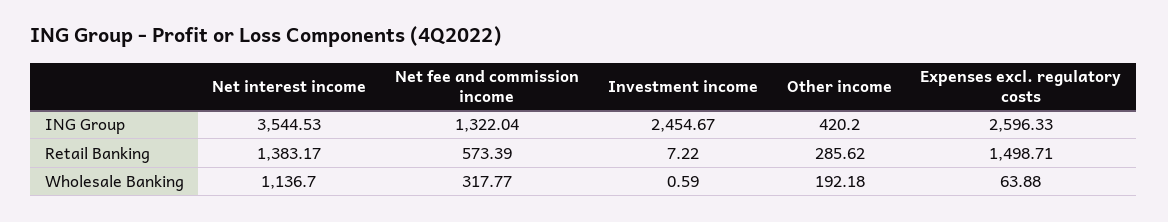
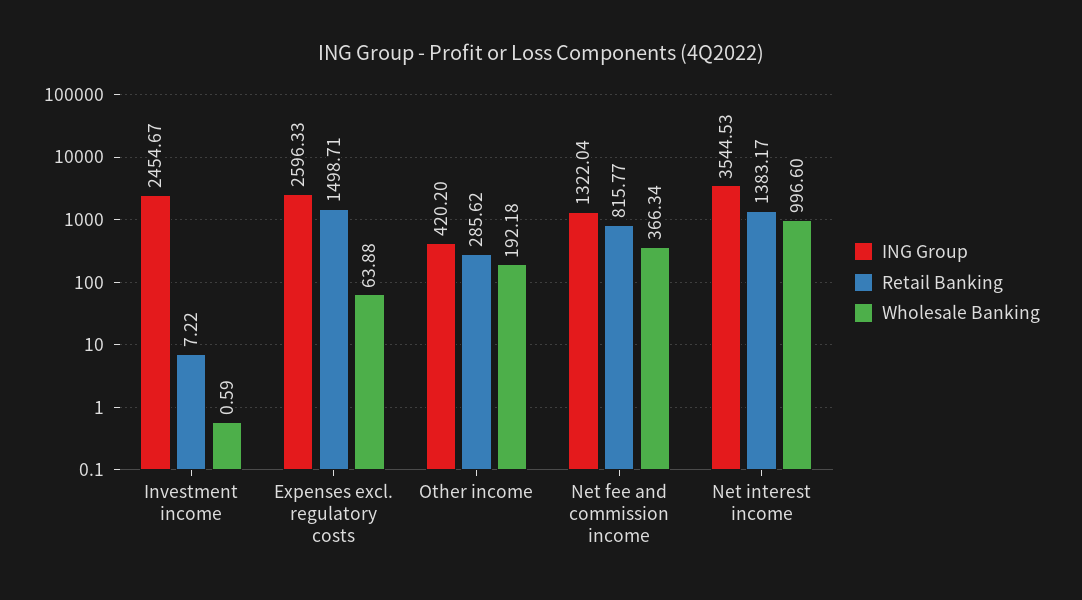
Retail Banking, Net fee and commission income: 573.39 -> 815.77
Wholesale Banking, Net interest income: 1136.7 -> 996.6
Wholesale Banking, Net fee and commission income: 317.77 -> 366.34

